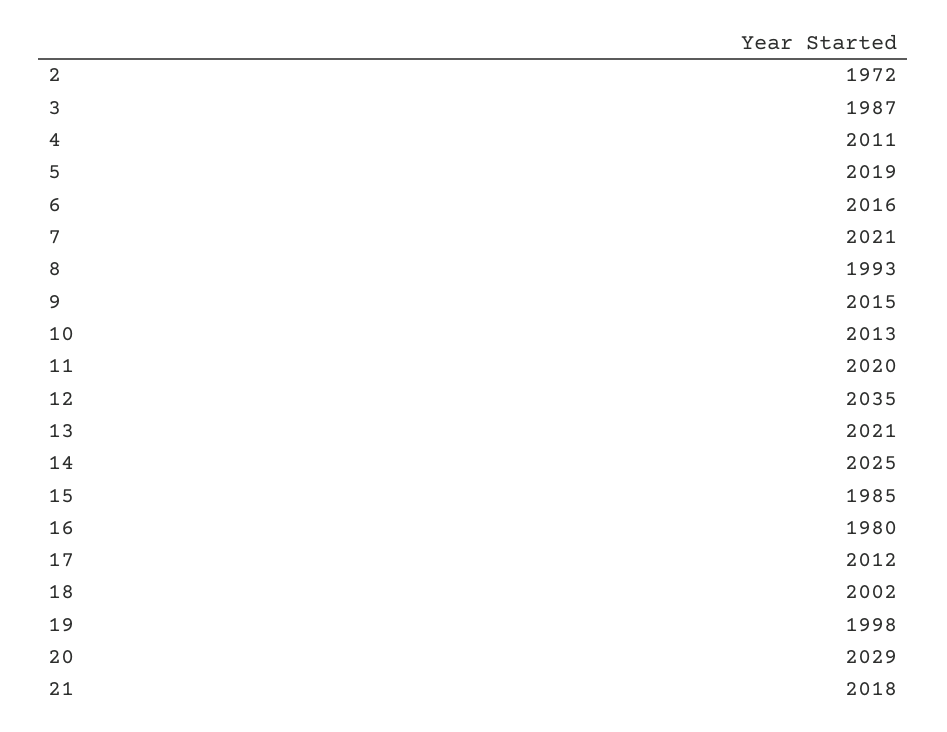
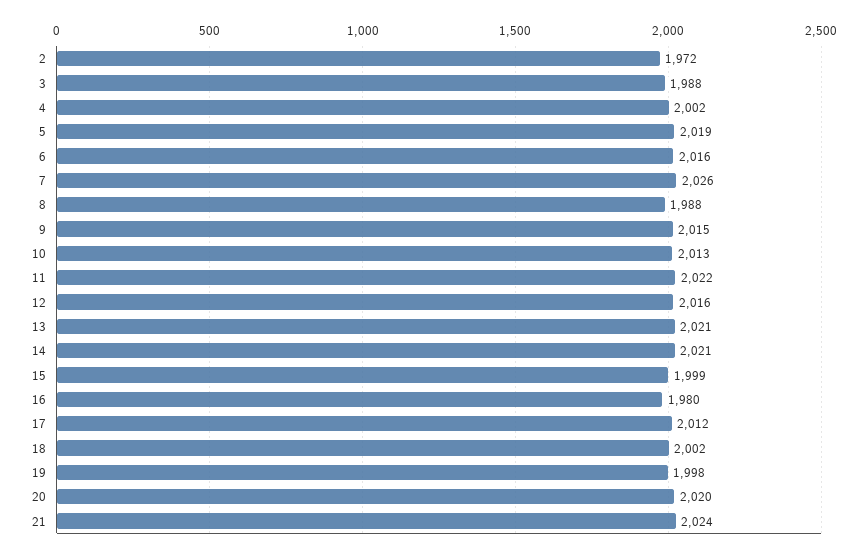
3: 1987 -> 1988
4: 2011 -> 2002
7: 2021 -> 2026
8: 1993 -> 1988
11: 2020 -> 2022
12: 2035 -> 2016
14: 2025 -> 2021
15: 1985 -> 1999
20: 2029 -> 2020
21: 2018 -> 2024

